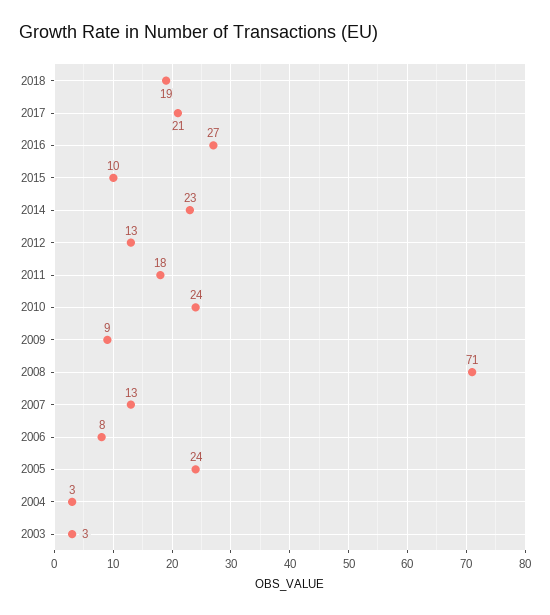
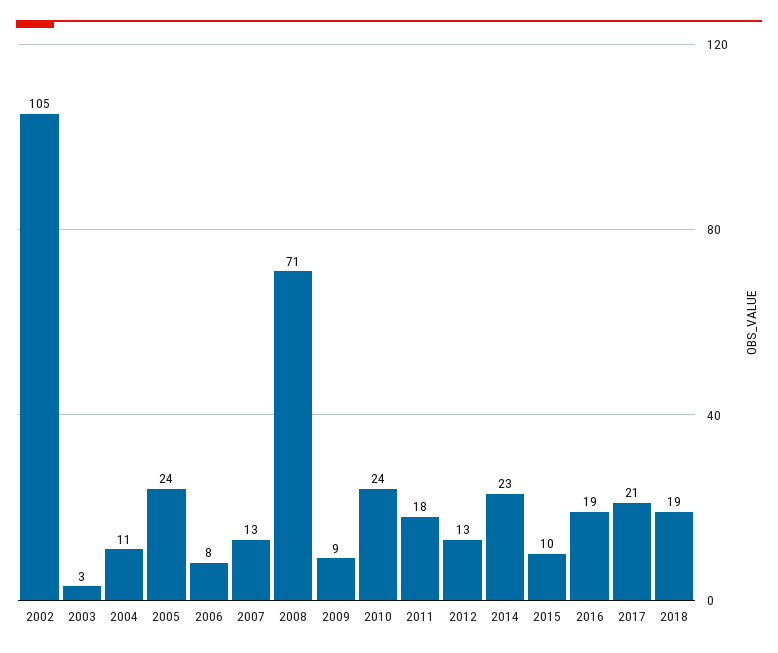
2016: 27 -> 19
2004: 3 -> 11
2002: none -> 105

